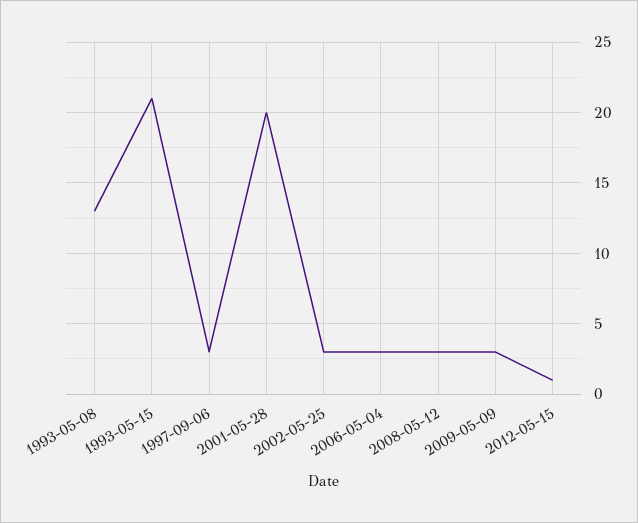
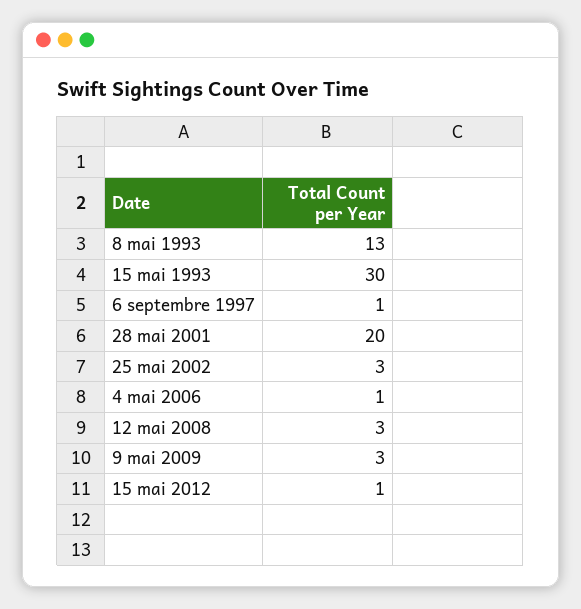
1993-05-15: 21 -> 30
1997-09-06: 3 -> 1
2006-05-04: 3 -> 1

